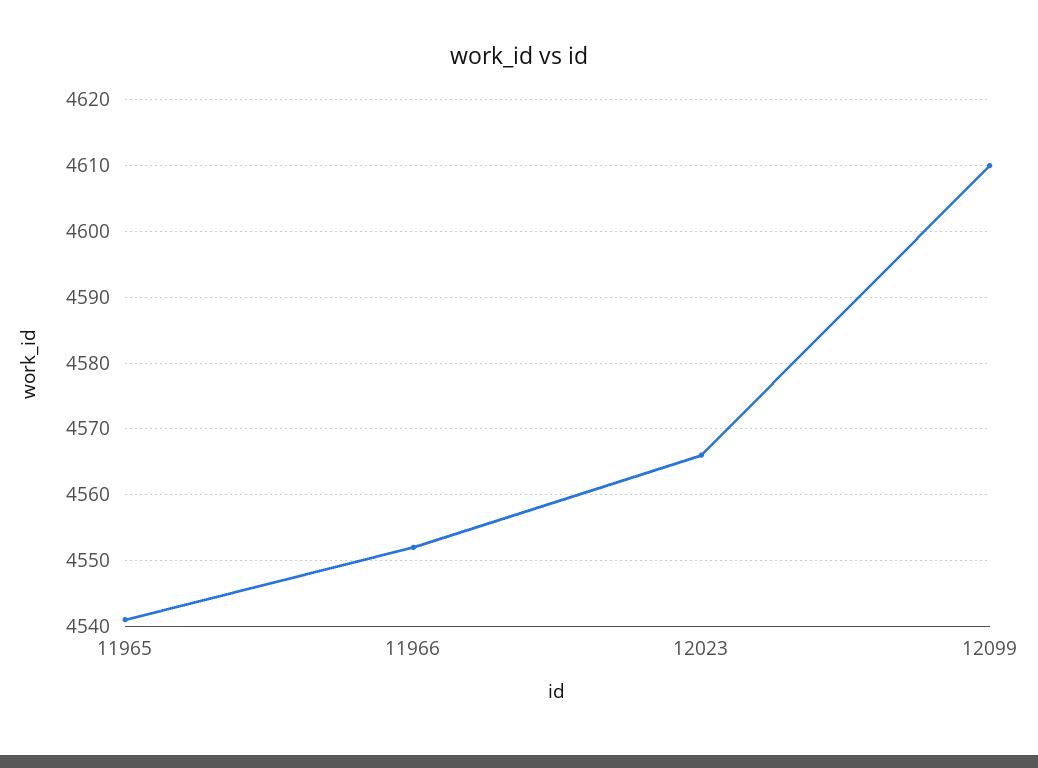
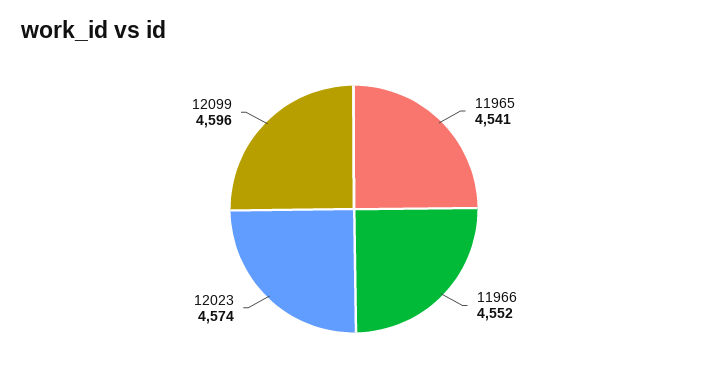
12023: 4566 -> 4574
12099: 4610 -> 4596

